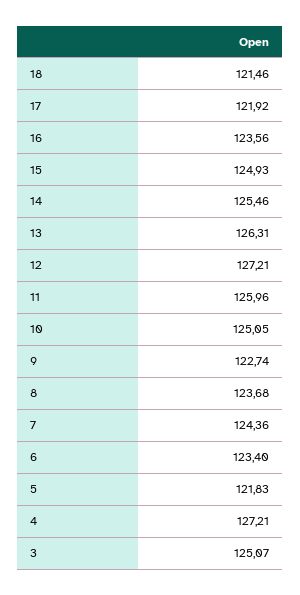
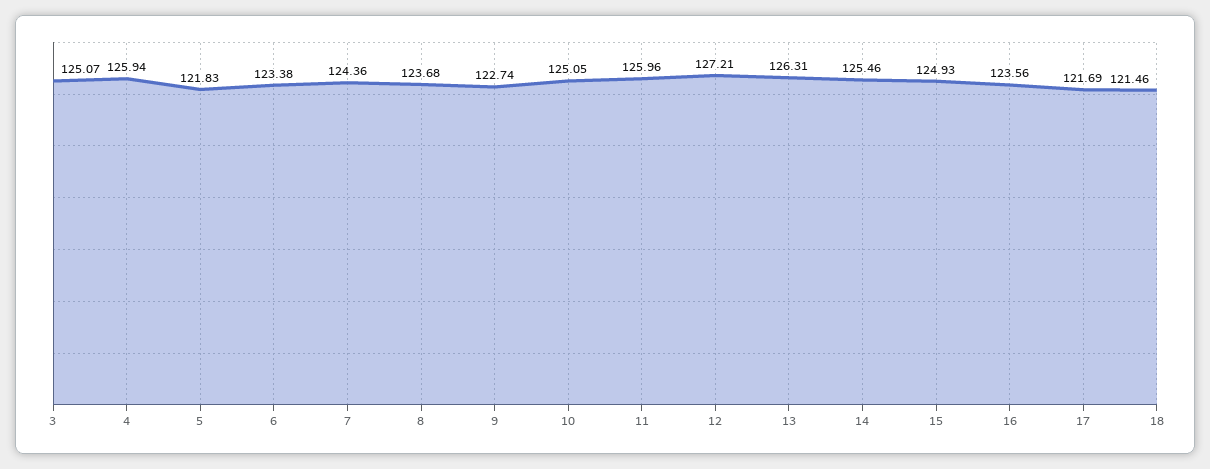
17: 121.92 -> 121.69
6: 123.4 -> 123.38
4: 127.21 -> 125.94

